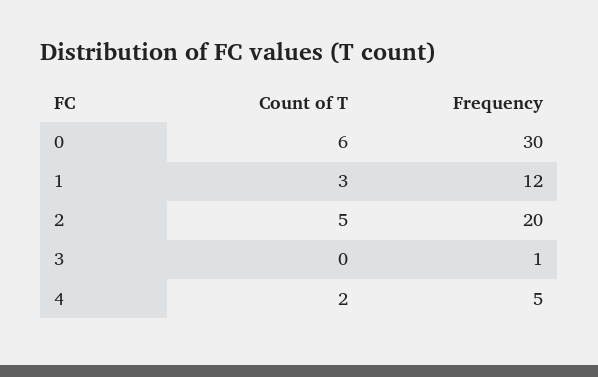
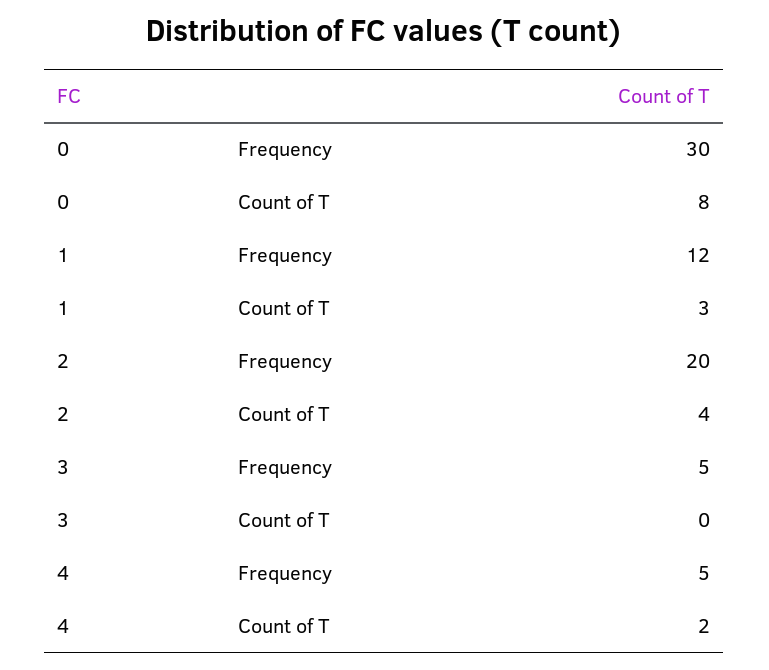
Count of T, 0: 6 -> 8
Count of T, 2: 5 -> 4
Frequency, 3: 1 -> 5

